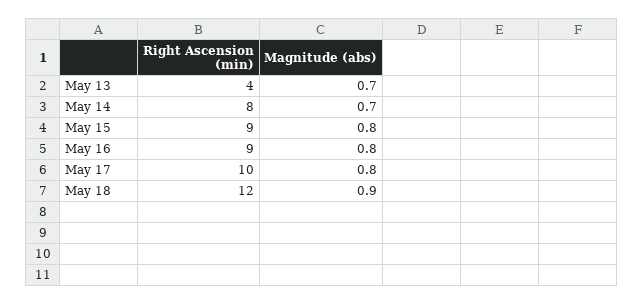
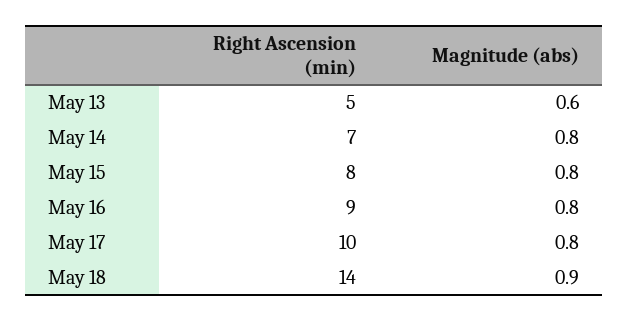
Right Ascension (min), May 13: 4 -> 5
Magnitude (abs), May 13: 0.7 -> 0.6
Right Ascension (min), May 14: 8 -> 7
Magnitude (abs), May 14: 0.7 -> 0.8
Right Ascension (min), May 15: 9 -> 8
Right Ascension (min), May 18: 12 -> 14

